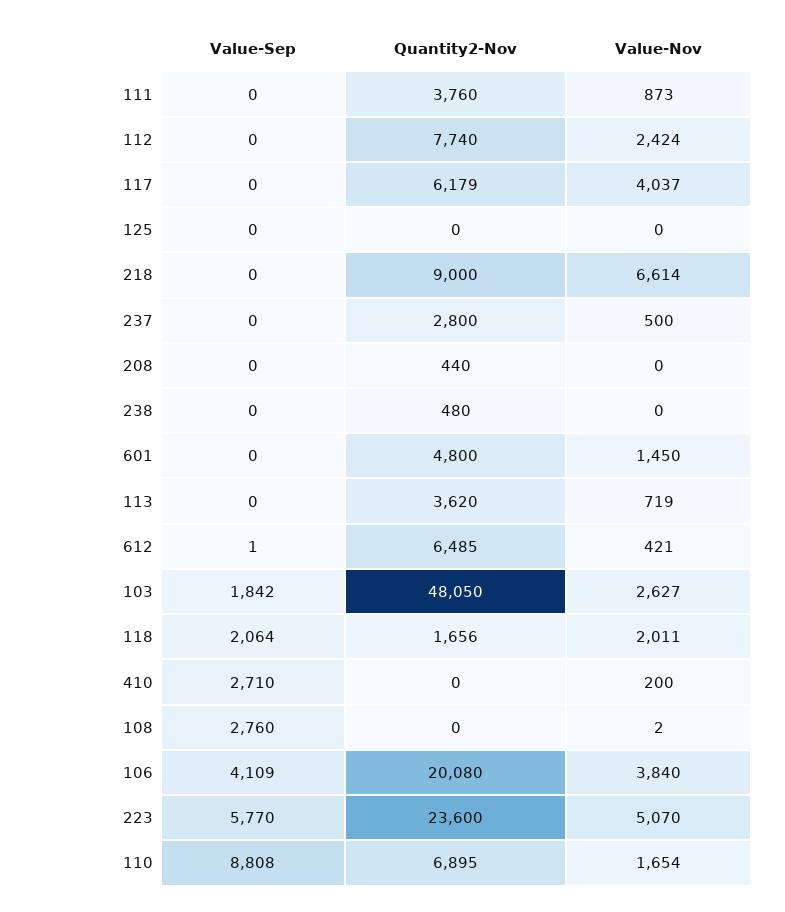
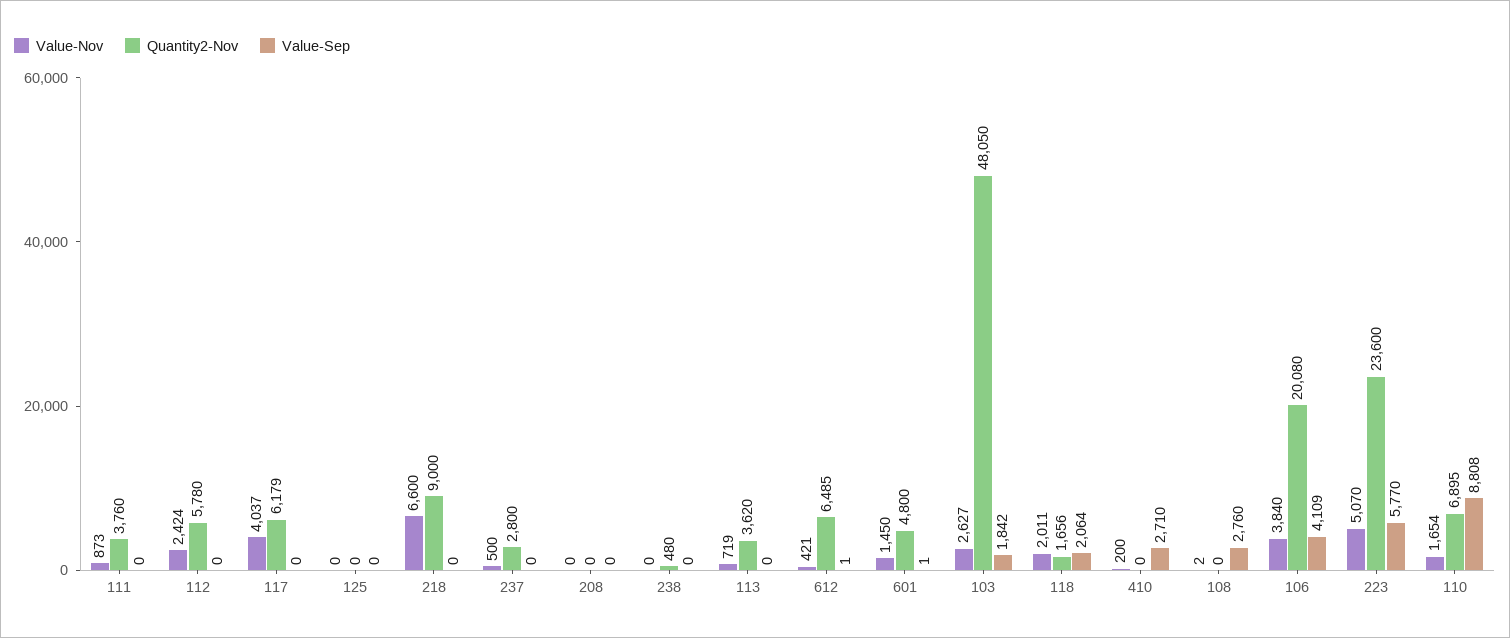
Quantity2-Nov, 112: 7740 -> 5780
Value-Nov, 218: 6614 -> 6600
Quantity2-Nov, 208: 440 -> 0
Value-Sep, 601: 0 -> 1

